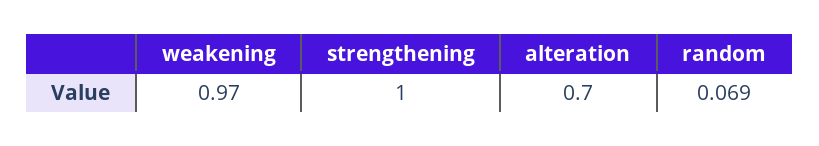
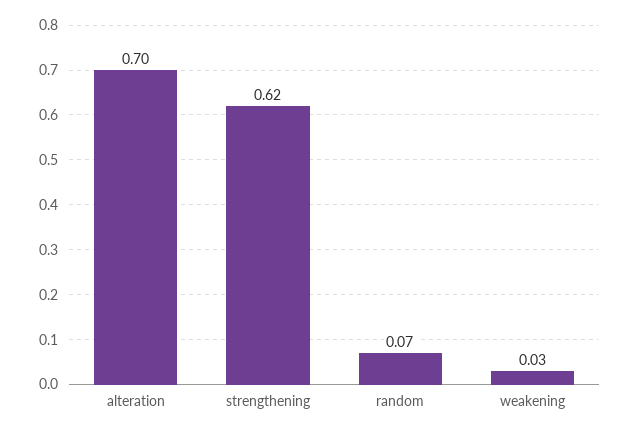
weakening: 0.97 -> 0.03
strengthening: 1 -> 0.62

